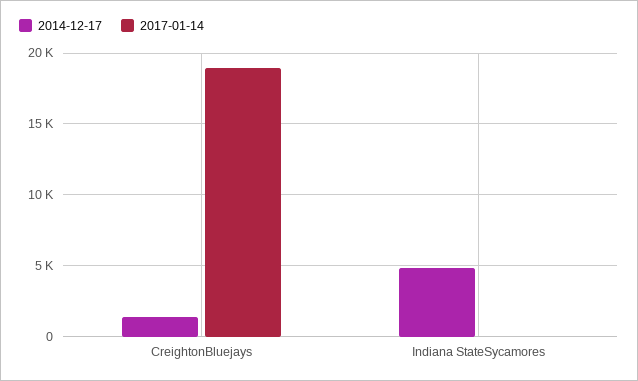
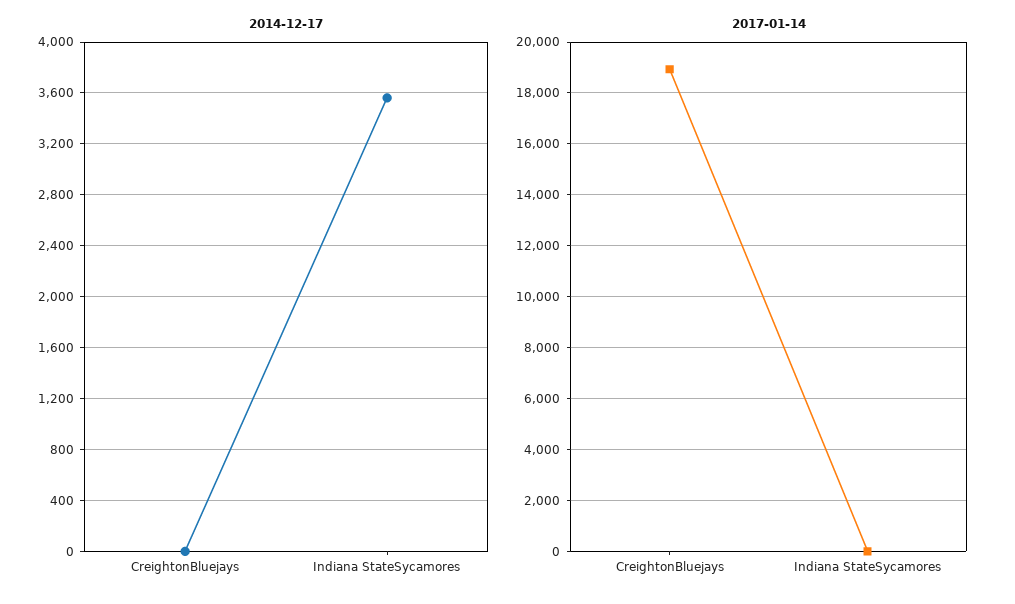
2014-12-17, CreightonBluejays: 1500 -> 0
2014-12-17, Indiana StateSycamores: 5000 -> 3550

